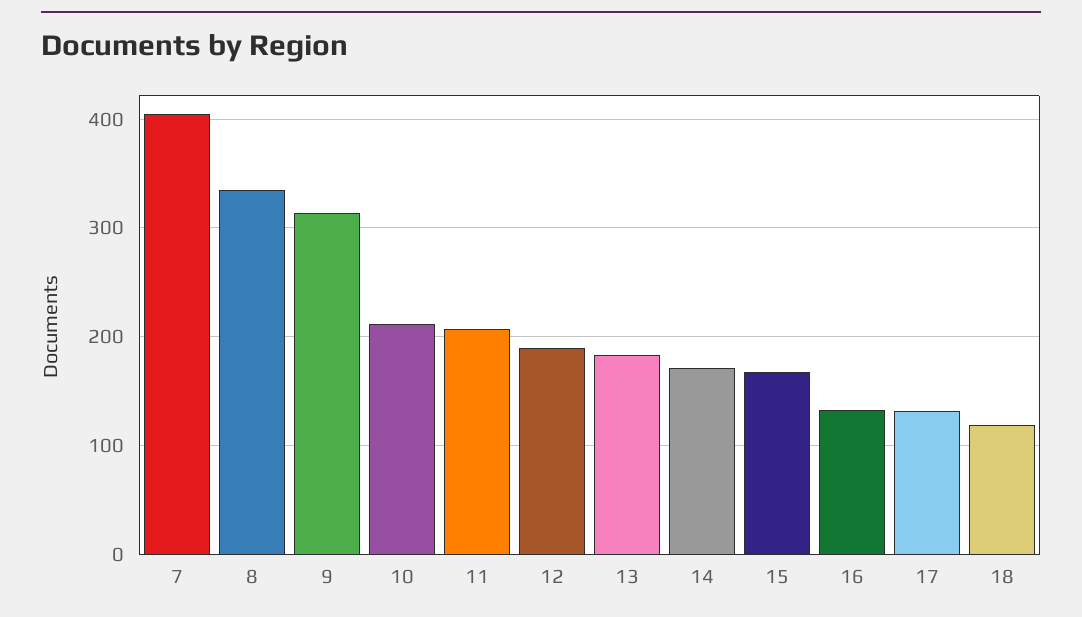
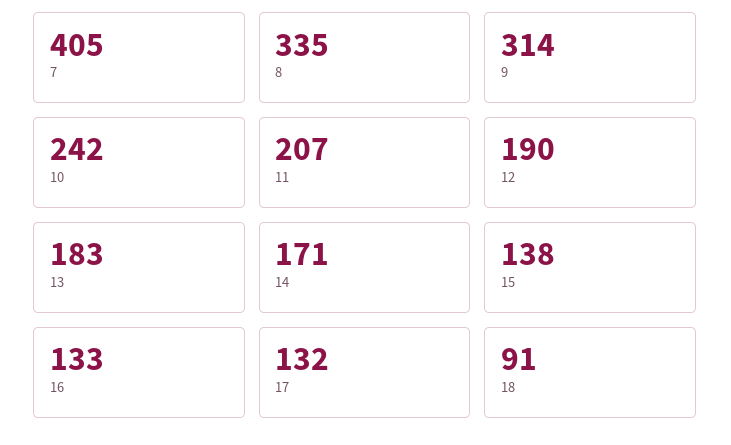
10: 210 -> 242
15: 170 -> 138
18: 120 -> 91

